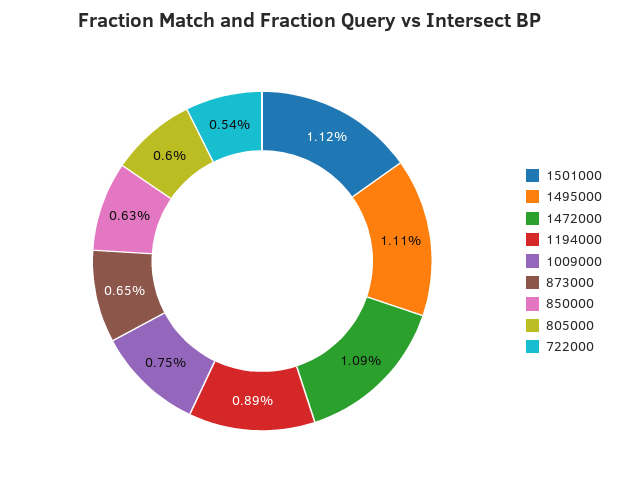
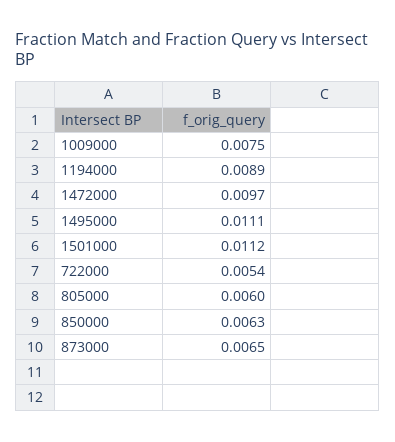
1472000: 0.0109 -> 0.0097

